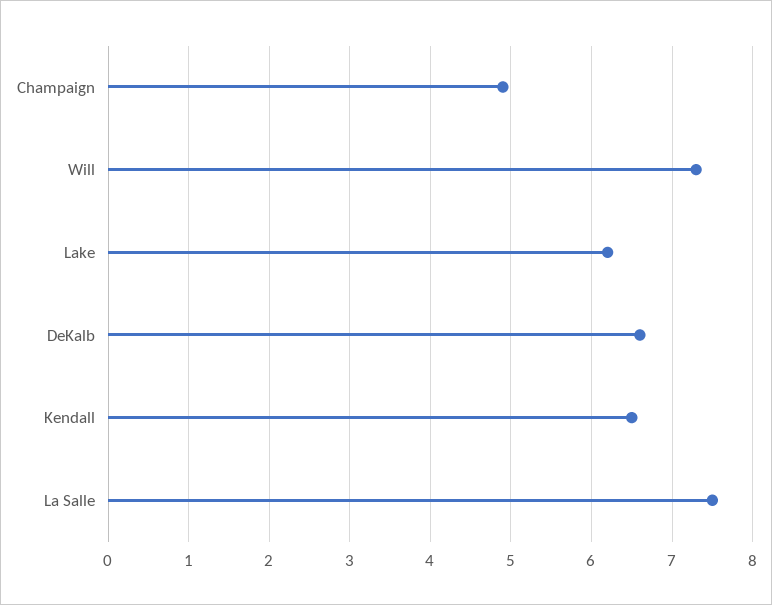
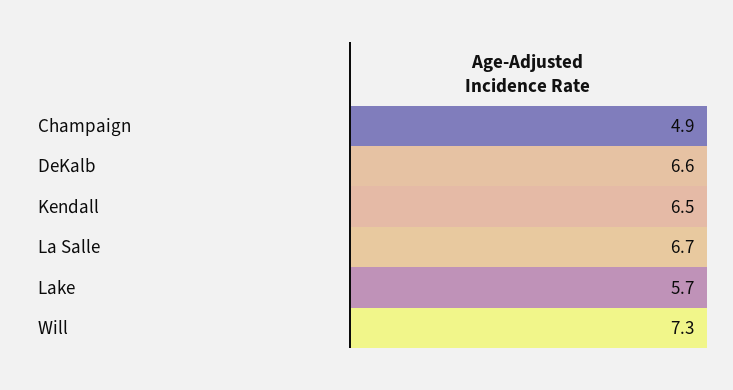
Lake: 6.2 -> 5.7
La Salle: 7.5 -> 6.7

